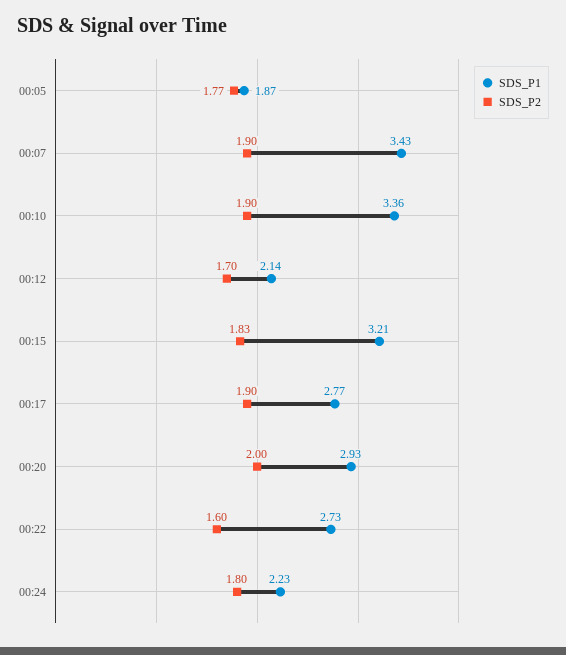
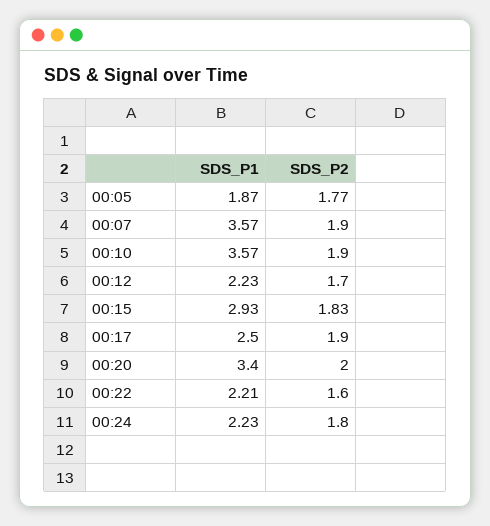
SDS_P1, 00:07: 3.43 -> 3.57
SDS_P1, 00:10: 3.36 -> 3.57
SDS_P1, 00:12: 2.14 -> 2.23
SDS_P1, 00:15: 3.21 -> 2.93
SDS_P1, 00:17: 2.77 -> 2.5
SDS_P1, 00:20: 2.93 -> 3.4
SDS_P1, 00:22: 2.73 -> 2.21

